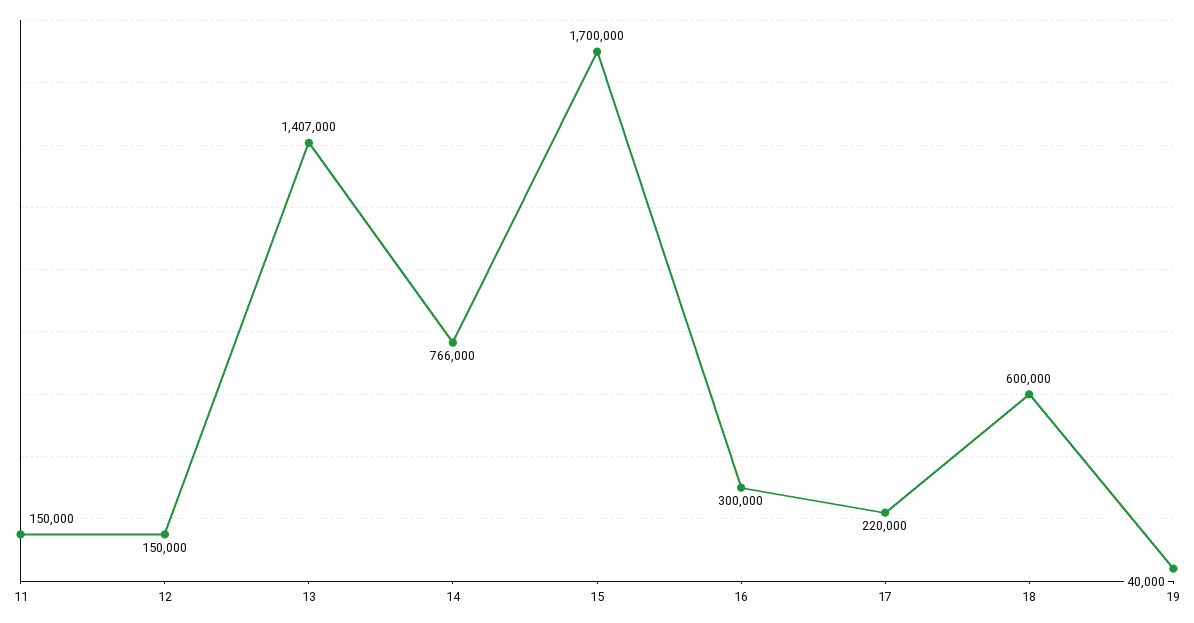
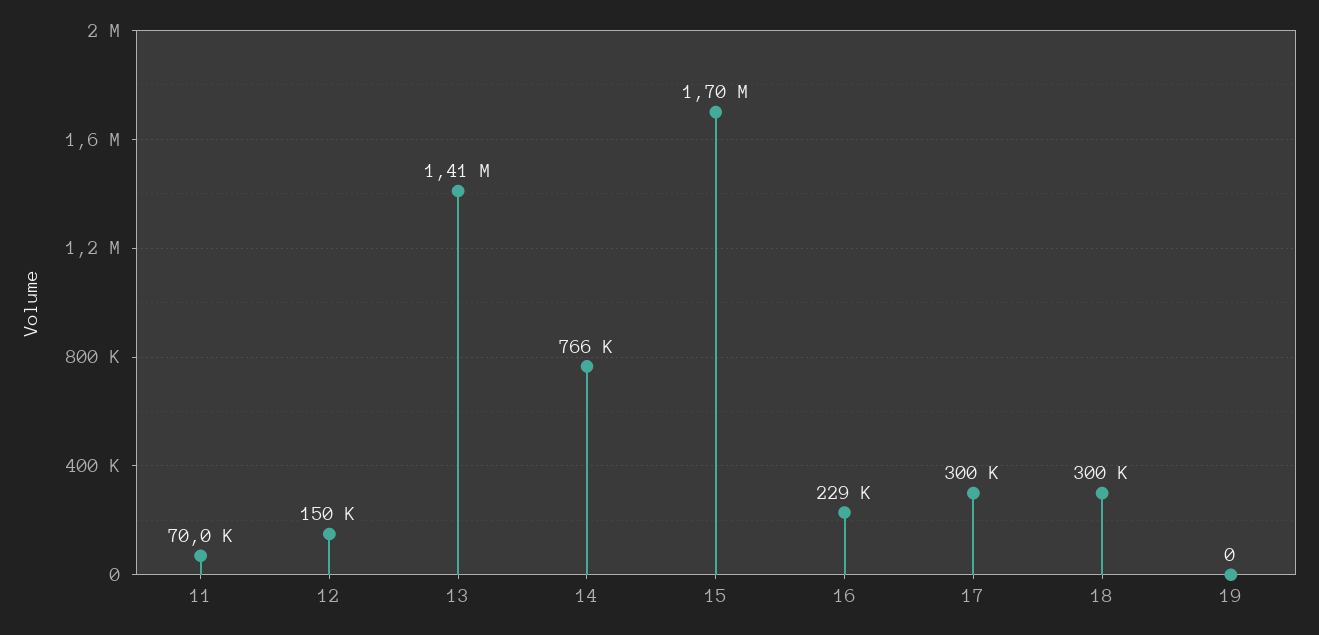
11: 150000 -> 70000
16: 300000 -> 229000
17: 220000 -> 300000
18: 600000 -> 300000
19: 40000 -> 0

